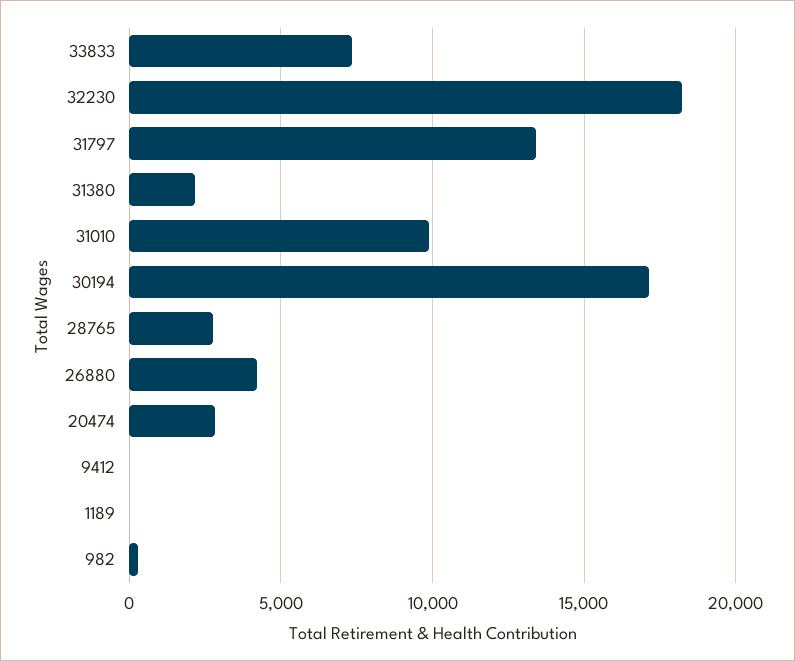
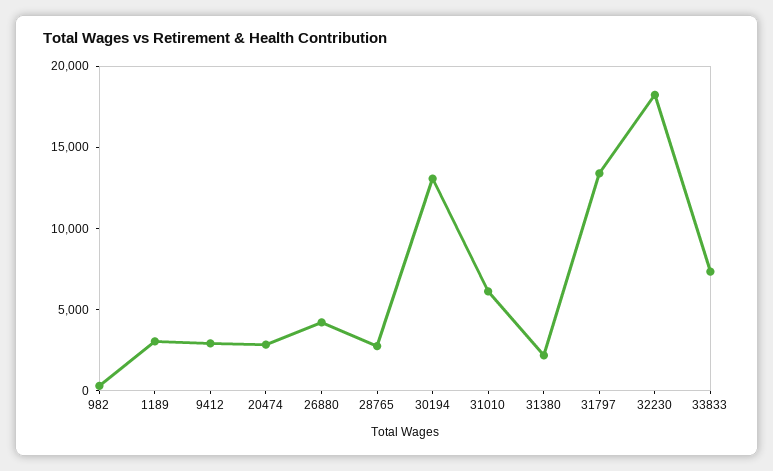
31010: 10000 -> 6000
30194: 17000 -> 13000
9412: 0 -> 3000
1189: 0 -> 3000

